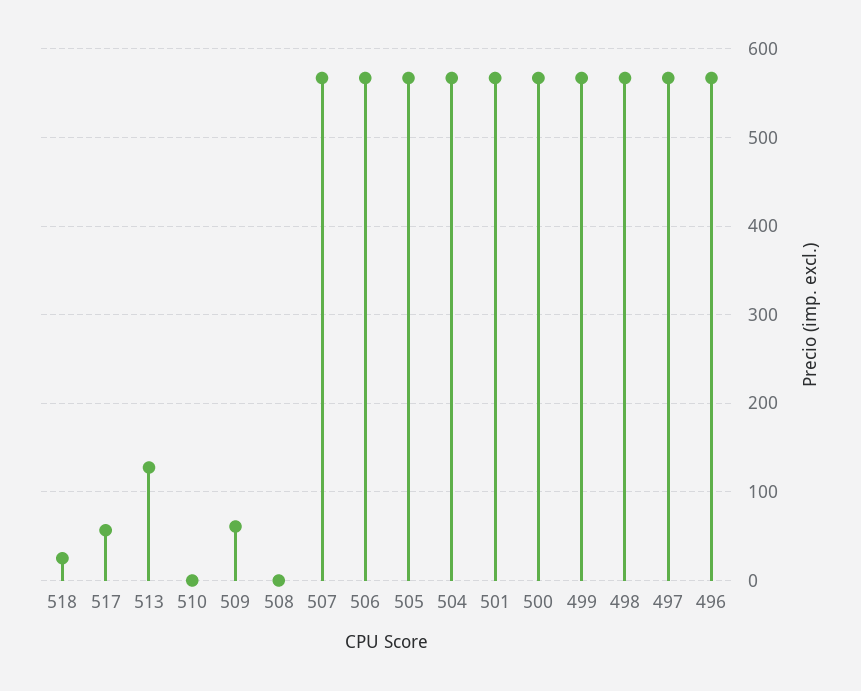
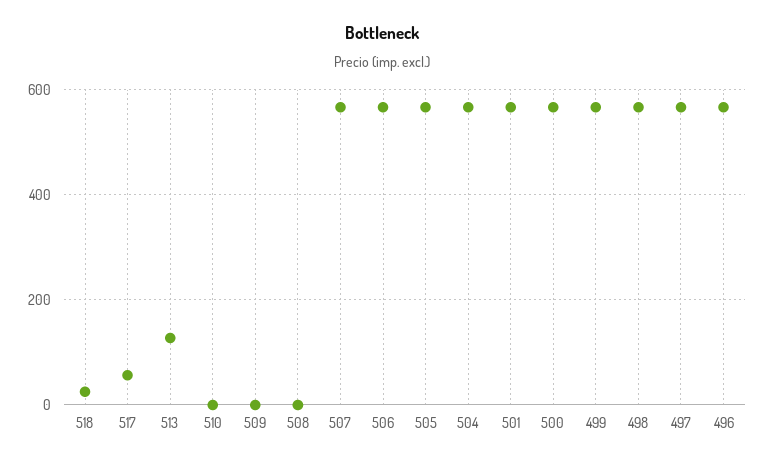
509: 60 -> 0

